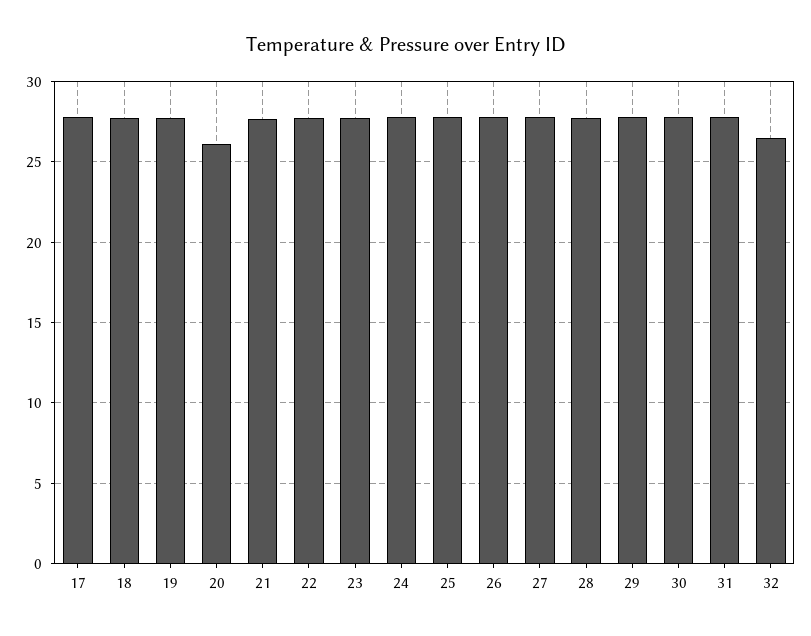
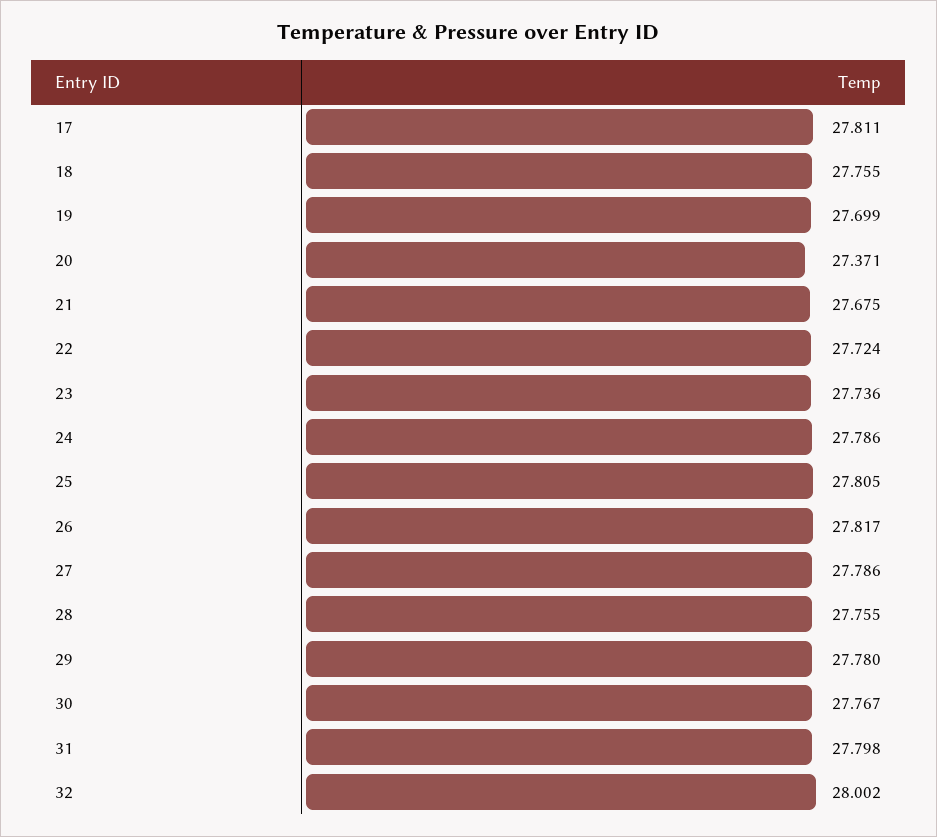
20: 26 -> 27.371
32: 26.5 -> 28.002

